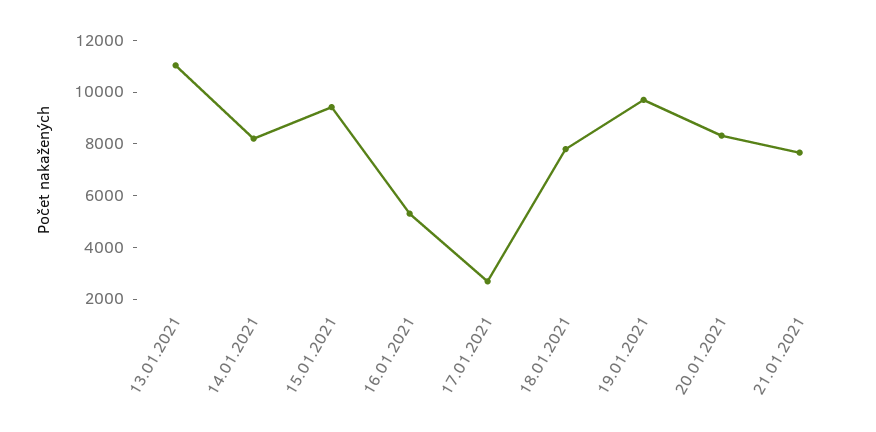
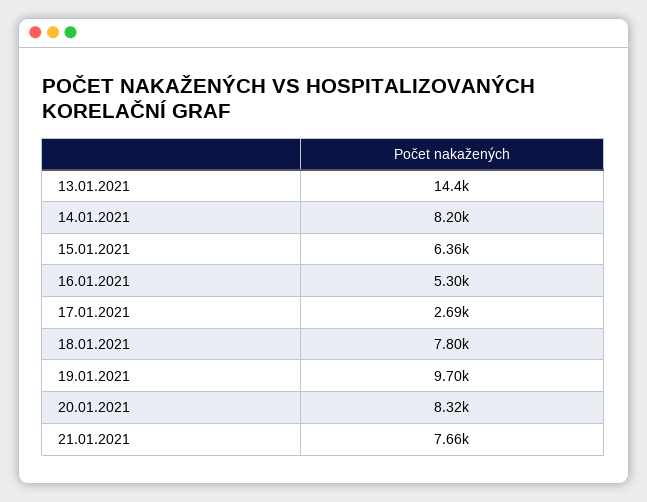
13.01.2021: 11000 -> 14400
15.01.2021: 9500 -> 6360

